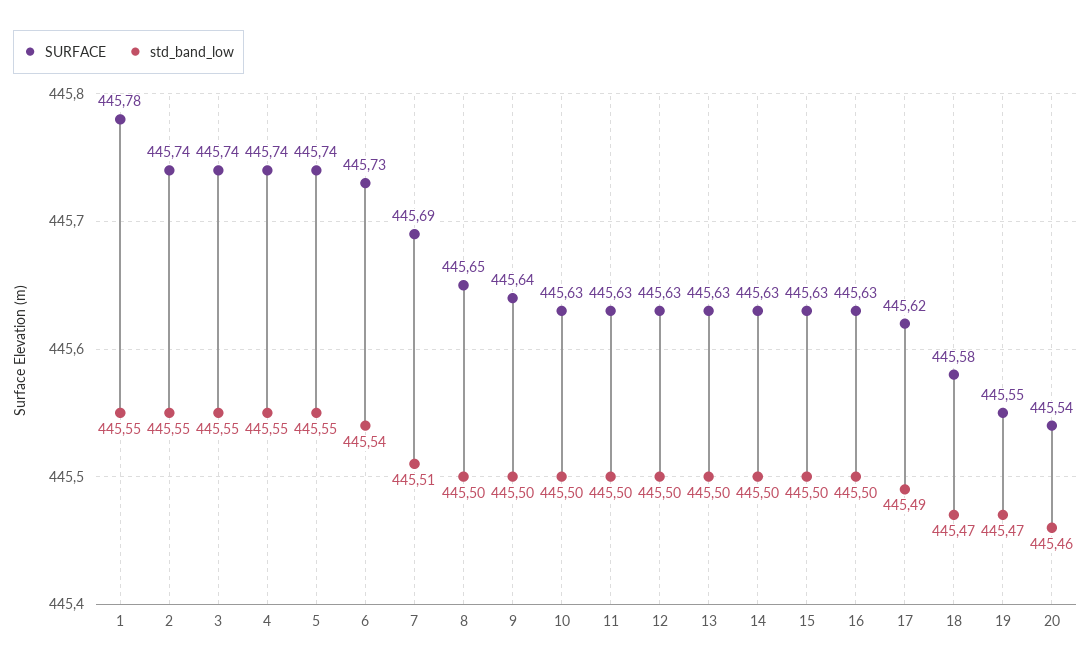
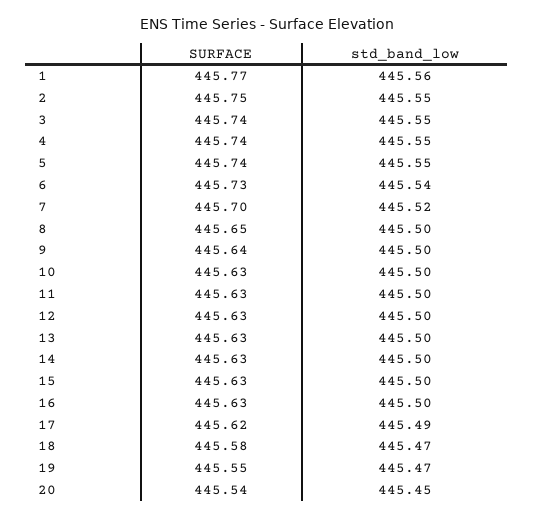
SURFACE, 1: 445.78 -> 445.77
std_band_low, 1: 445.55 -> 445.56
SURFACE, 2: 445.74 -> 445.75
SURFACE, 7: 445.69 -> 445.7
std_band_low, 7: 445.51 -> 445.52
std_band_low, 20: 445.46 -> 445.45

